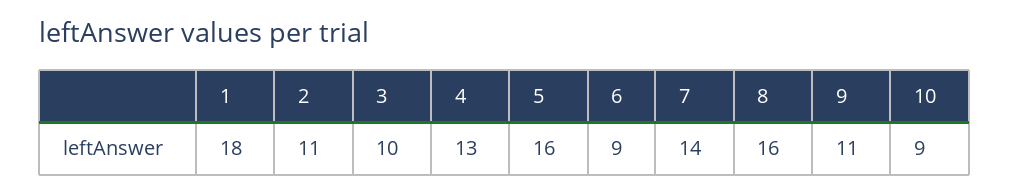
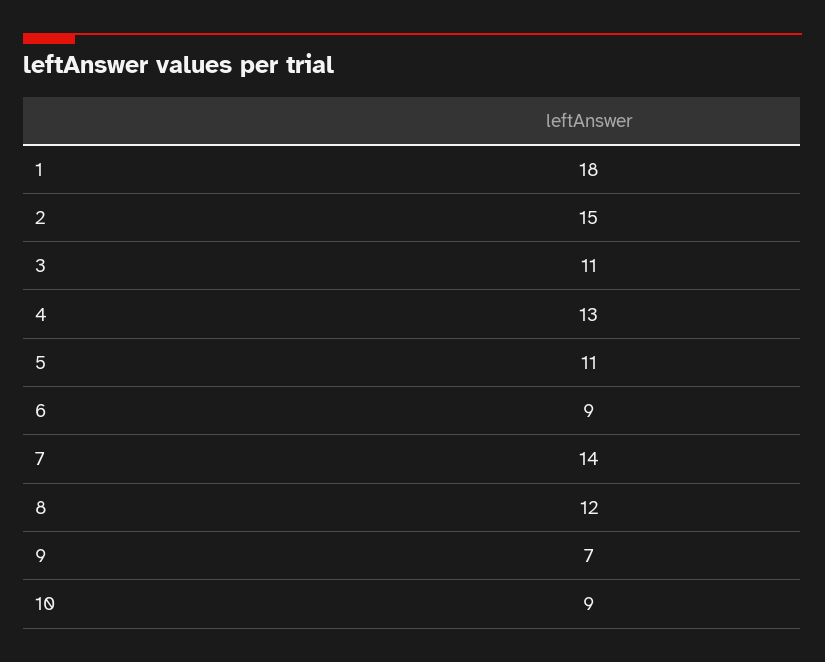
2: 11 -> 15
3: 10 -> 11
5: 16 -> 11
8: 16 -> 12
9: 11 -> 7

